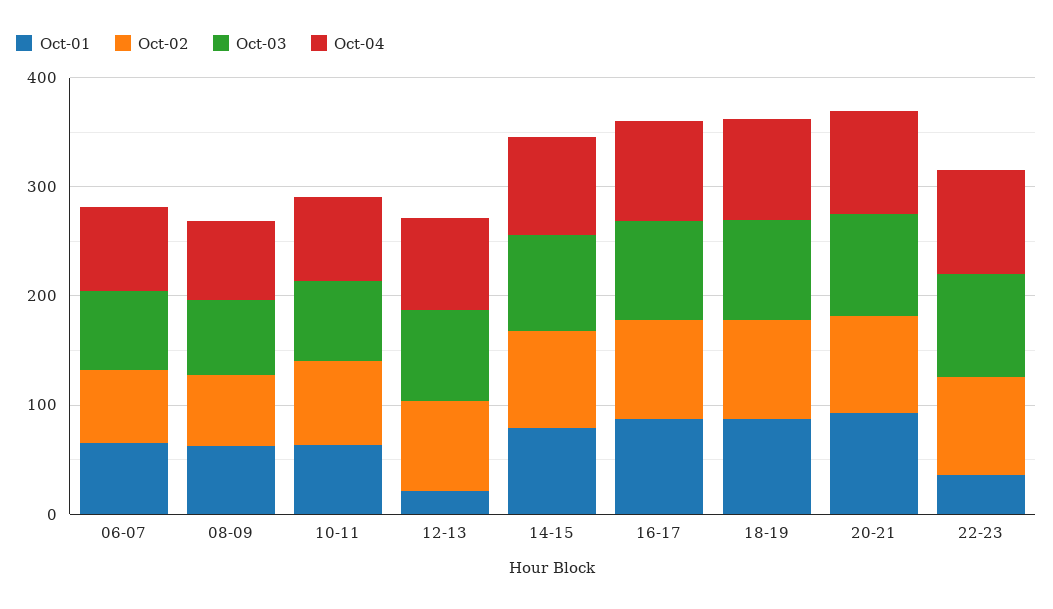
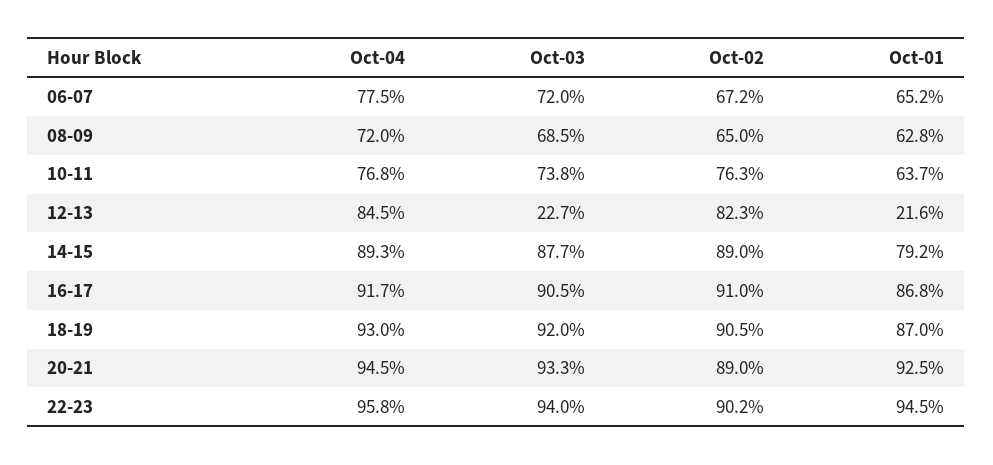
Oct-03, 12-13: 80 -> 22.7
Oct-01, 22-23: 40 -> 94.5

